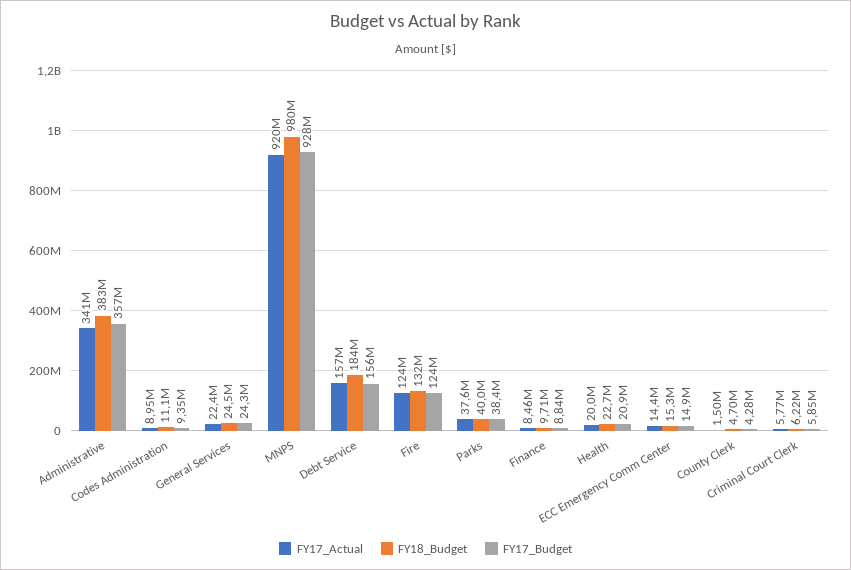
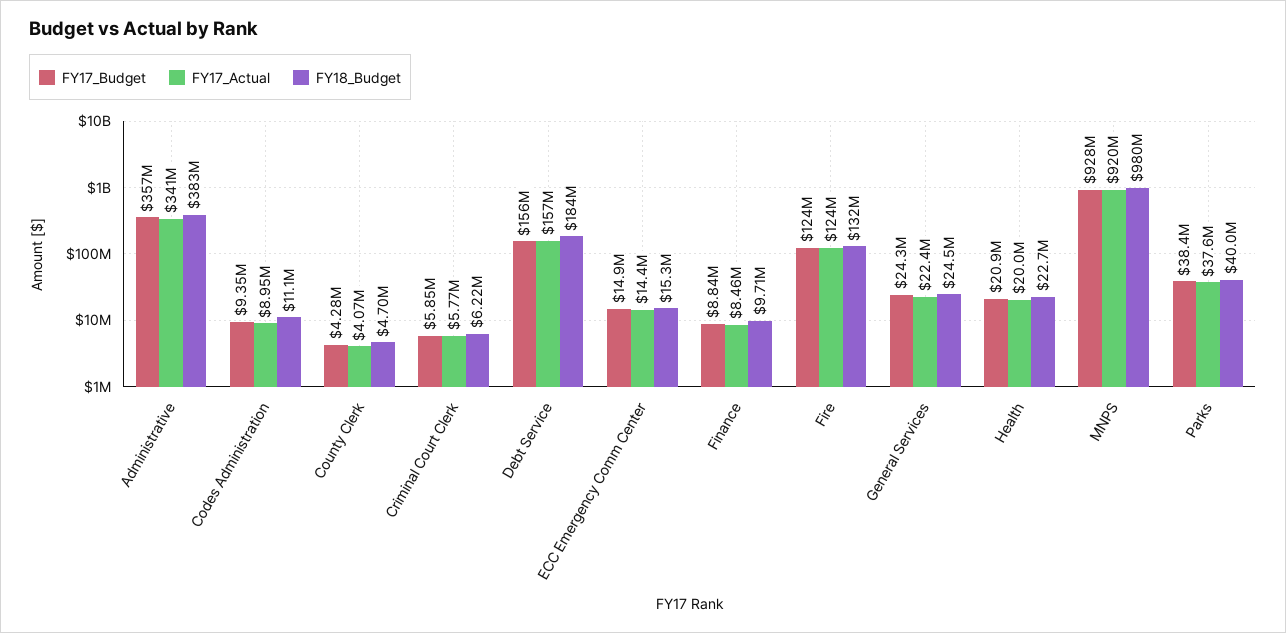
FY17_Actual, County Clerk: 1500000 -> 4070000

